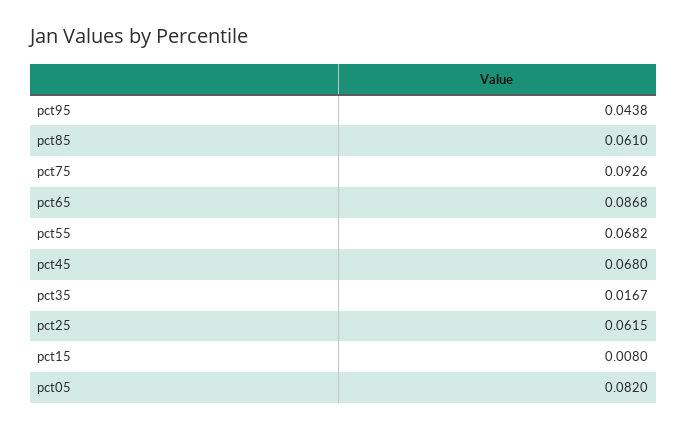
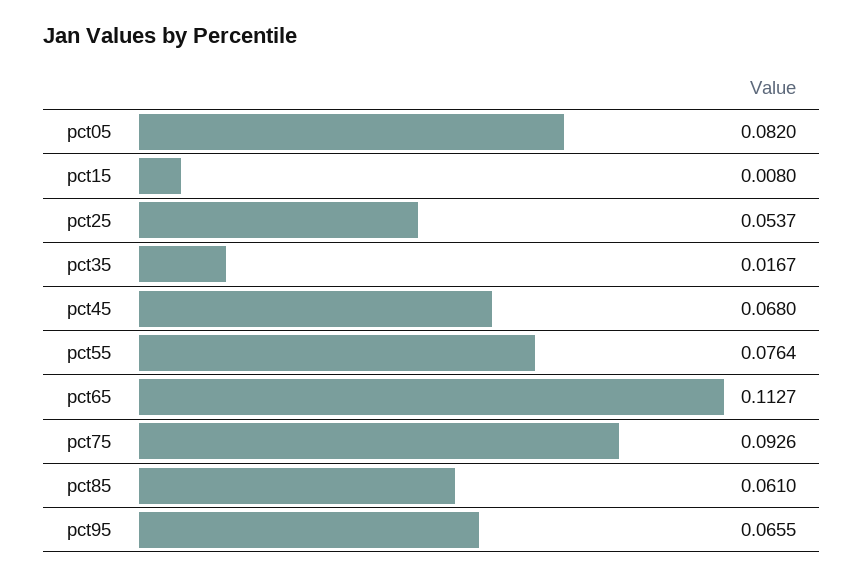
pct95: 0.0438 -> 0.0655
pct65: 0.0868 -> 0.1127
pct55: 0.0682 -> 0.0764
pct25: 0.0615 -> 0.0537

